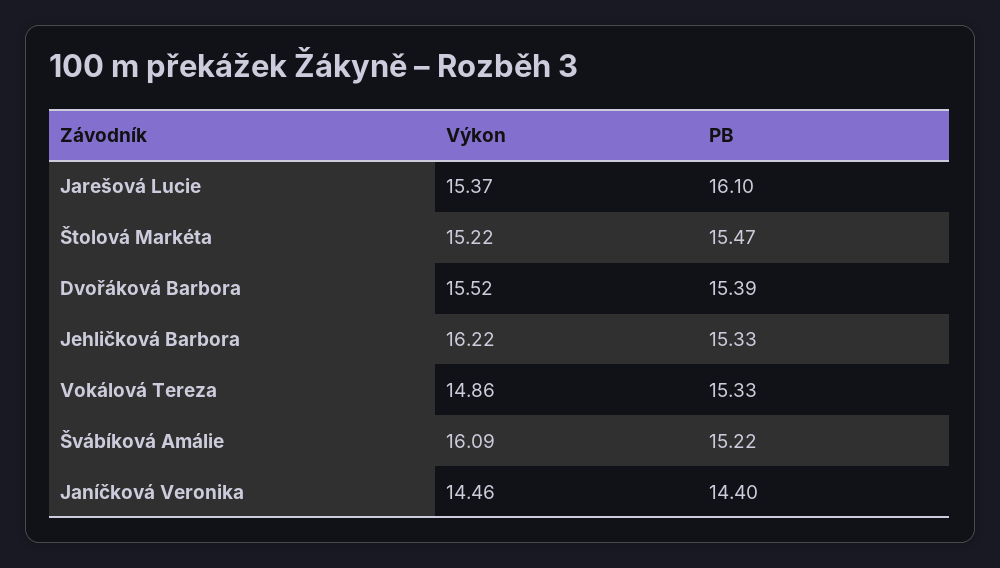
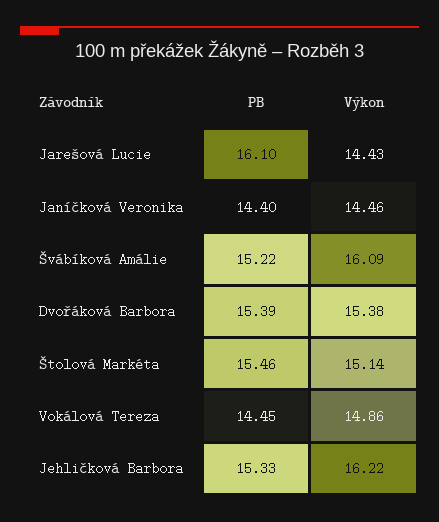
Výkon, Jarešová Lucie: 15.37 -> 14.43
Výkon, Štolová Markéta: 15.22 -> 15.14
PB, Štolová Markéta: 15.47 -> 15.46
Výkon, Dvořáková Barbora: 15.52 -> 15.38
PB, Vokálová Tereza: 15.33 -> 14.45

